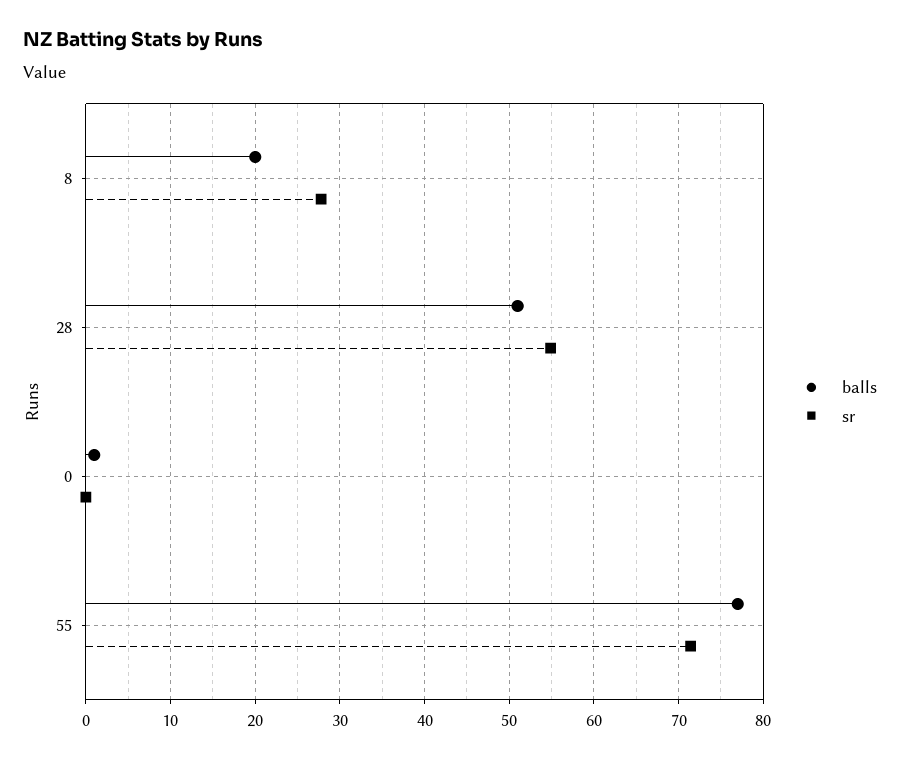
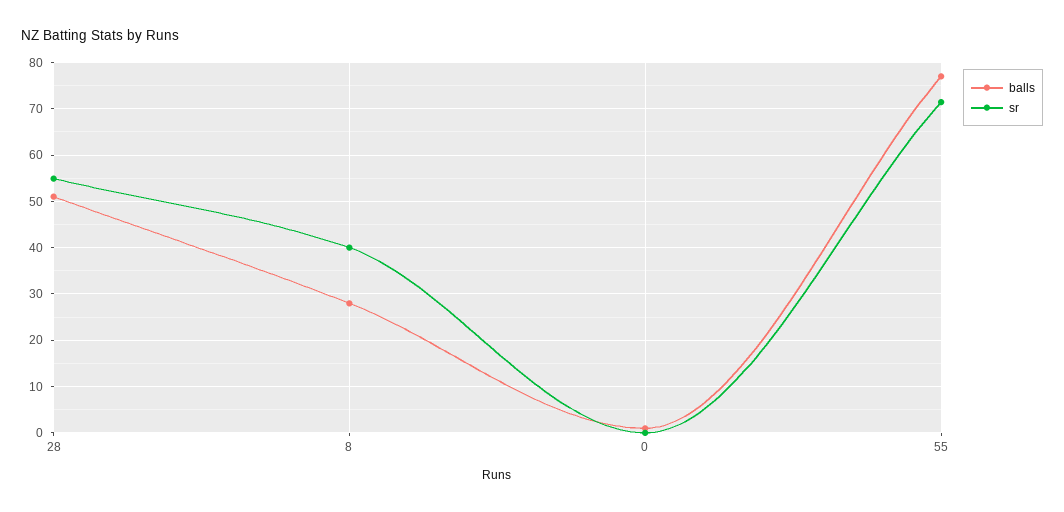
balls, 8: 20 -> 28
sr, 8: 28 -> 40

